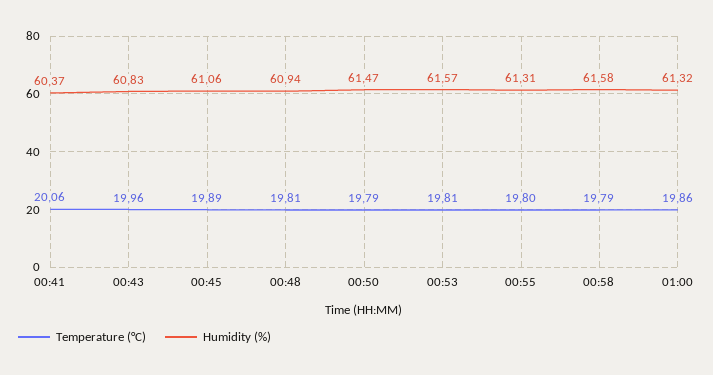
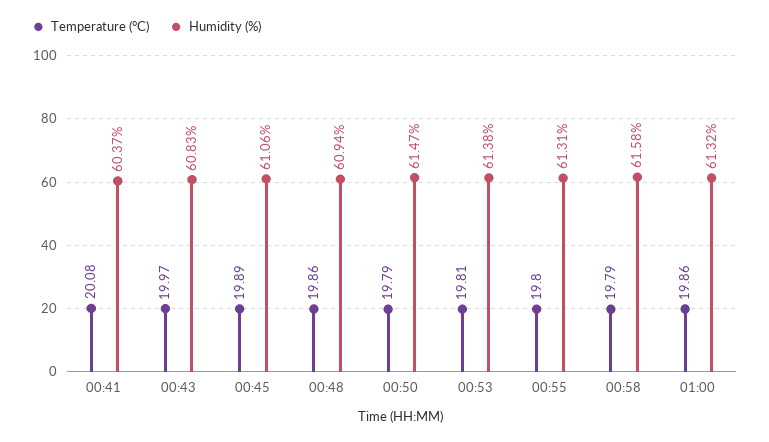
Temperature (°C), 00:41: 20.06 -> 20.08
Temperature (°C), 00:43: 19.96 -> 19.97
Temperature (°C), 00:48: 19.81 -> 19.86
Humidity (%), 00:53: 61.57 -> 61.38

